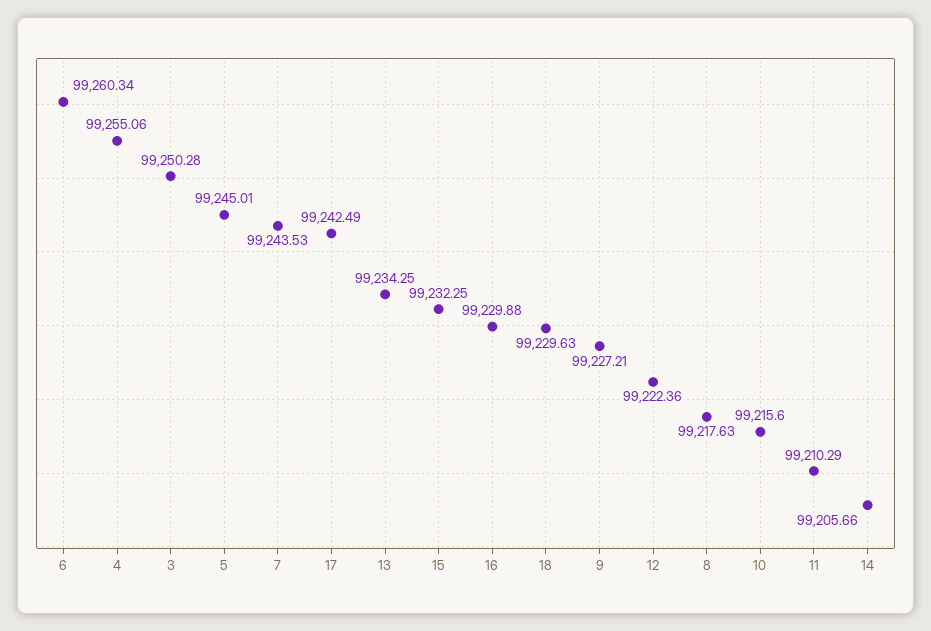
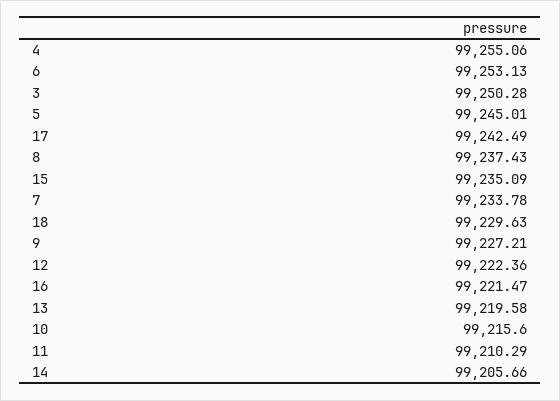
6: 99260.34 -> 99253.13
7: 99243.53 -> 99233.78
13: 99234.25 -> 99219.58
15: 99232.25 -> 99235.09
16: 99229.88 -> 99221.47
8: 99217.63 -> 99237.43

